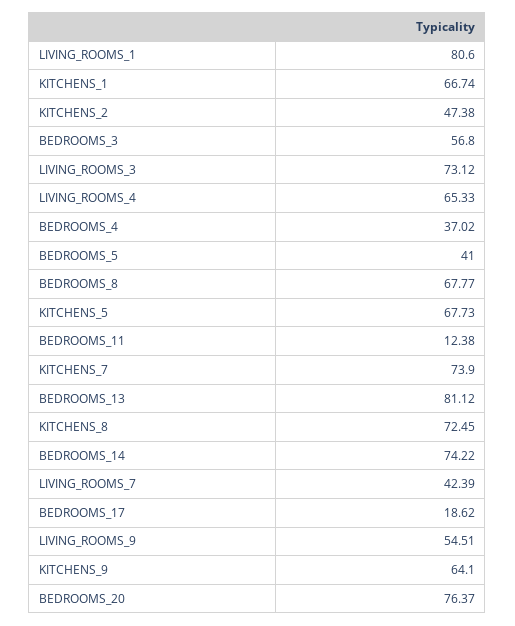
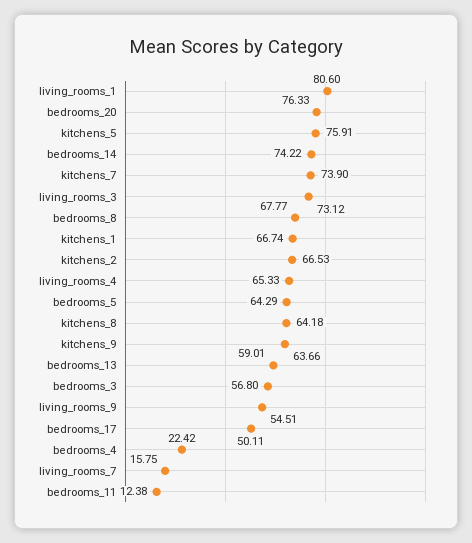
KITCHENS_2: 47.38 -> 66.53
BEDROOMS_4: 37.02 -> 22.42
BEDROOMS_5: 41 -> 64.29
KITCHENS_5: 67.73 -> 75.91
BEDROOMS_13: 81.12 -> 59.01
KITCHENS_8: 72.45 -> 64.18
LIVING_ROOMS_7: 42.39 -> 15.75
BEDROOMS_17: 18.62 -> 50.11
KITCHENS_9: 64.1 -> 63.66
BEDROOMS_20: 76.37 -> 76.33

